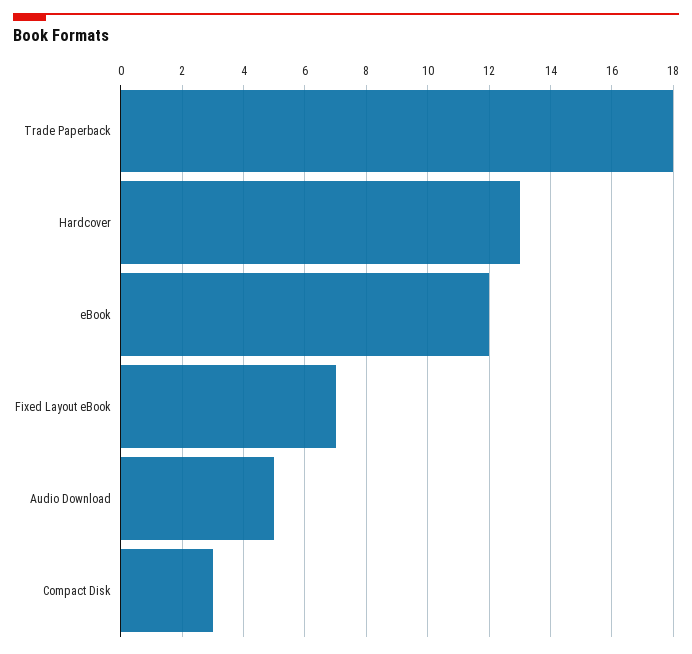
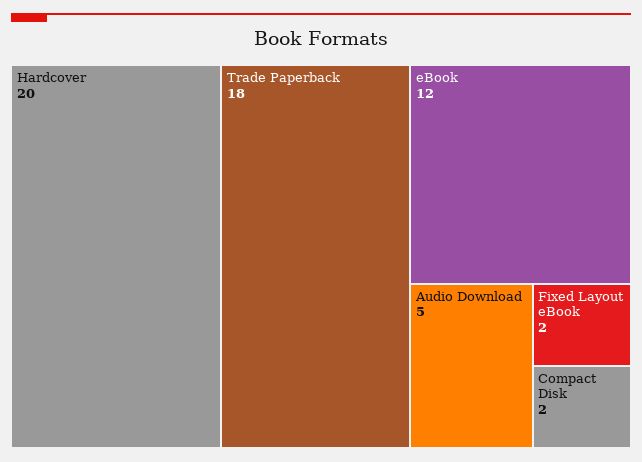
Hardcover: 13 -> 20
Fixed Layout eBook: 7 -> 2
Compact Disk: 3 -> 2

